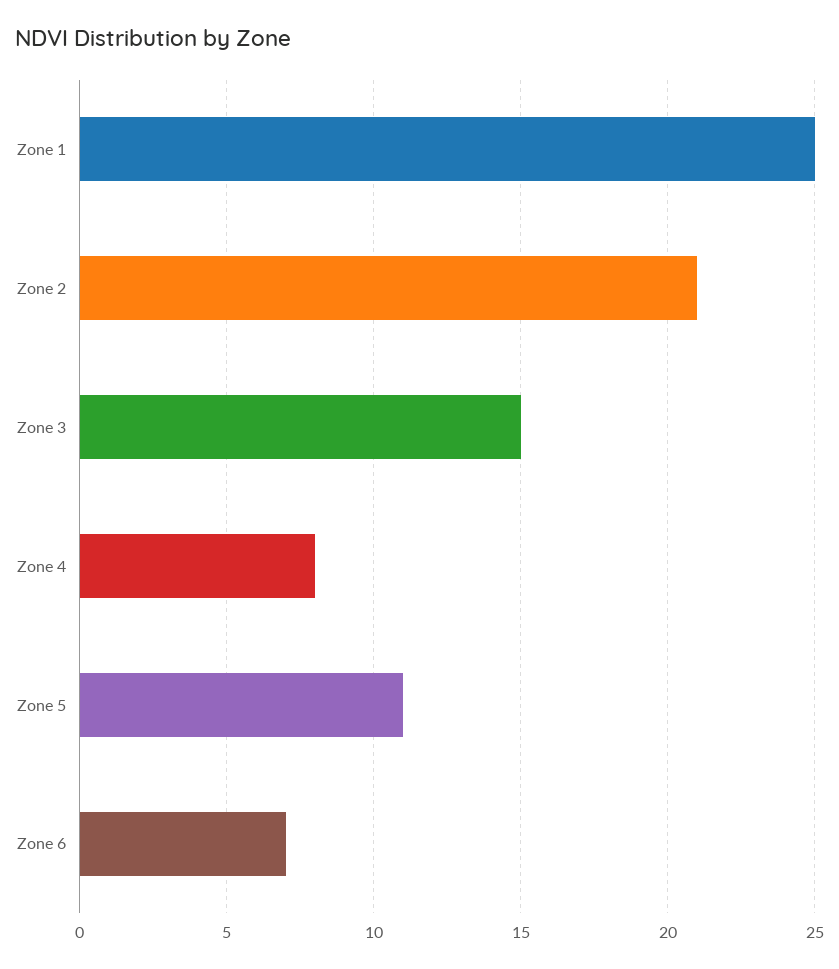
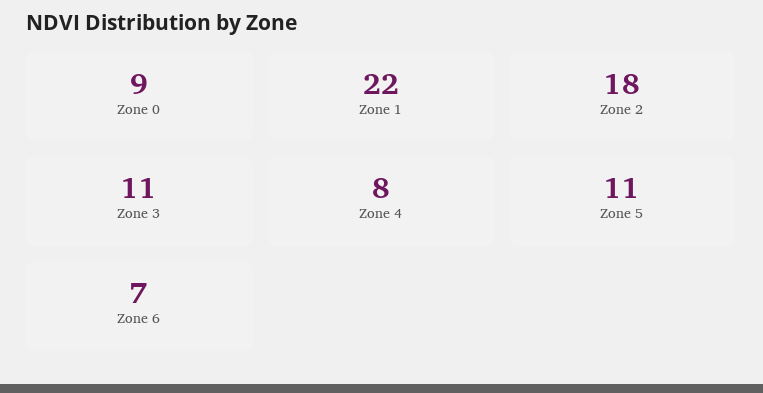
Zone 1: 25 -> 22
Zone 2: 21 -> 18
Zone 3: 15 -> 11
Zone 0: none -> 9

